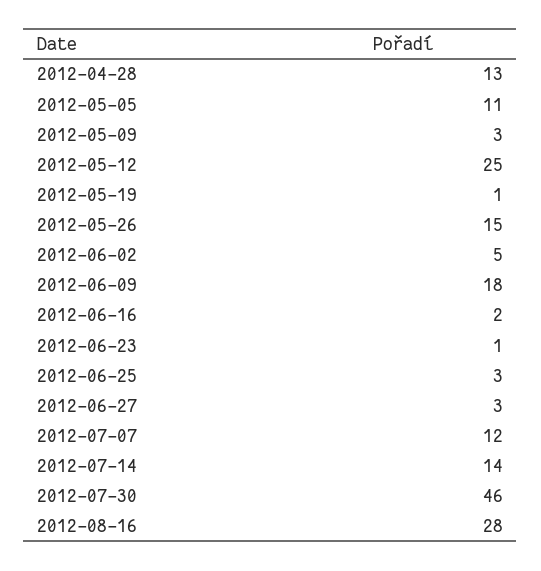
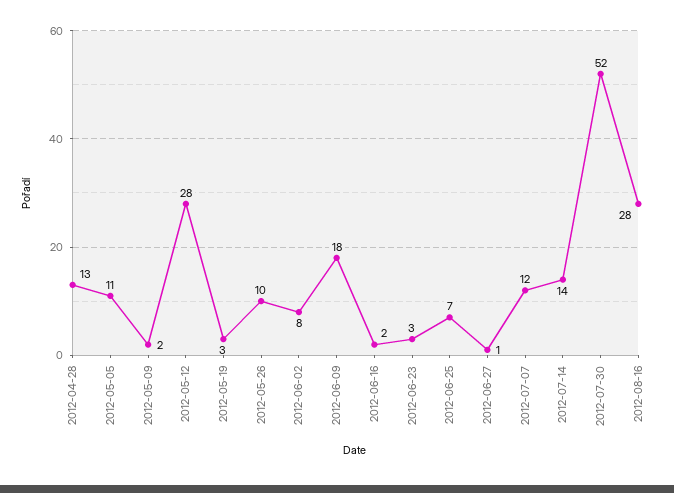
2012-05-09: 3 -> 2
2012-05-12: 25 -> 28
2012-05-19: 1 -> 3
2012-05-26: 15 -> 10
2012-06-02: 5 -> 8
2012-06-23: 1 -> 3
2012-06-25: 3 -> 7
2012-06-27: 3 -> 1
2012-07-30: 46 -> 52

